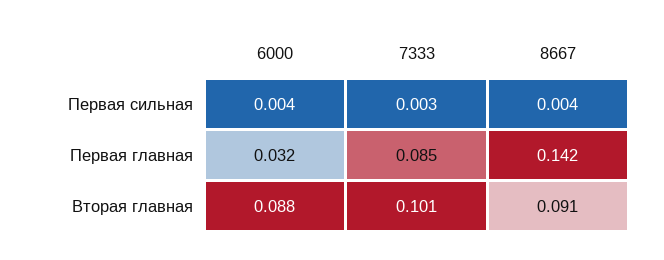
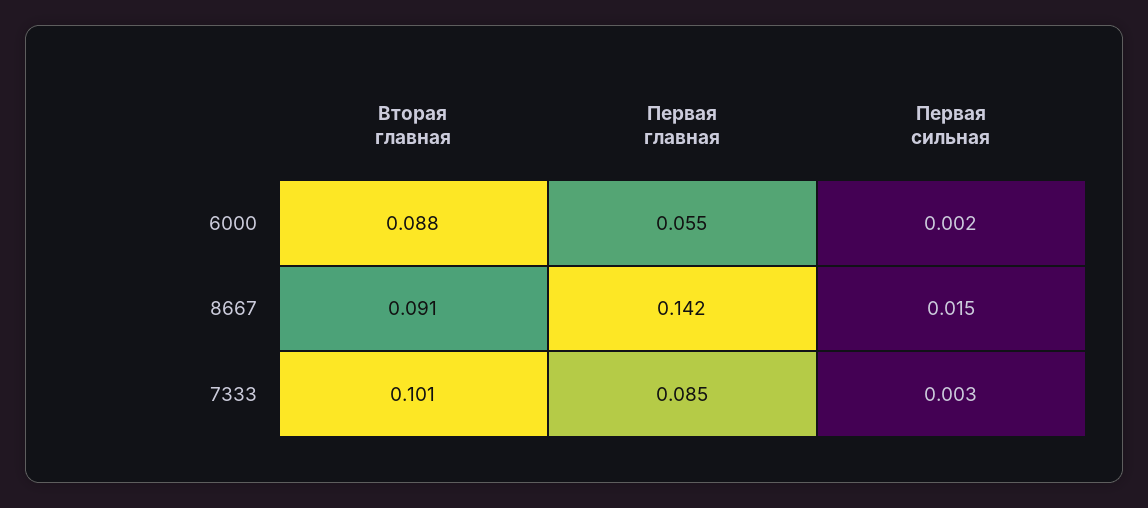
6000, Первая сильная: 0.004 -> 0.002
8667, Первая сильная: 0.004 -> 0.015
6000, Первая главная: 0.032 -> 0.055

